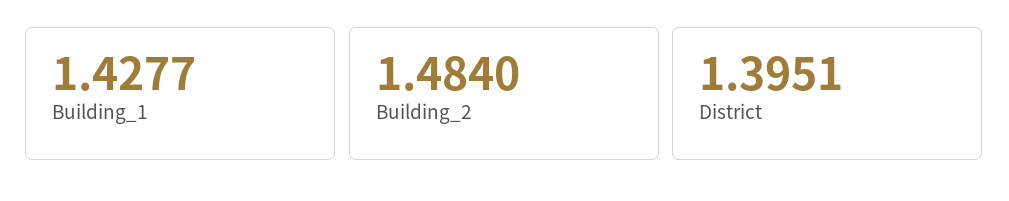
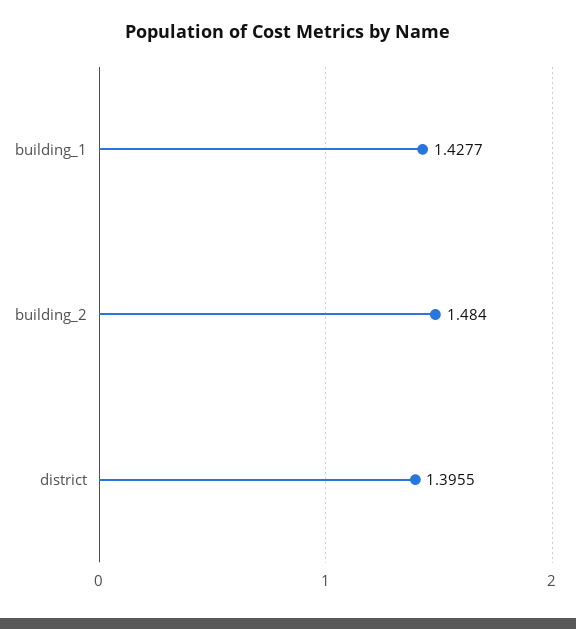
District: 1.3951 -> 1.3955

